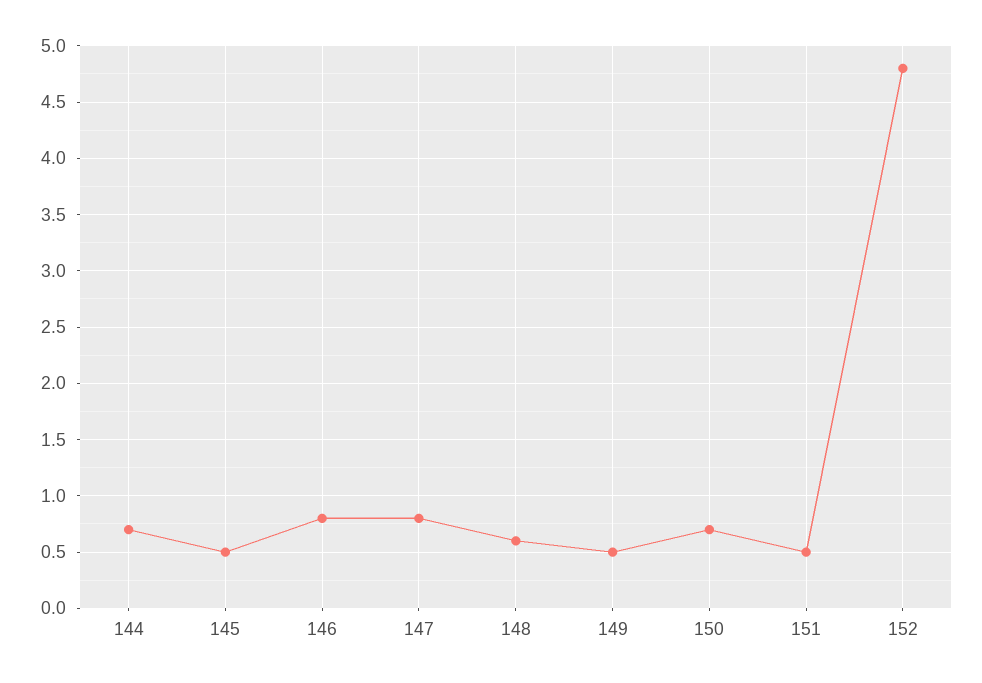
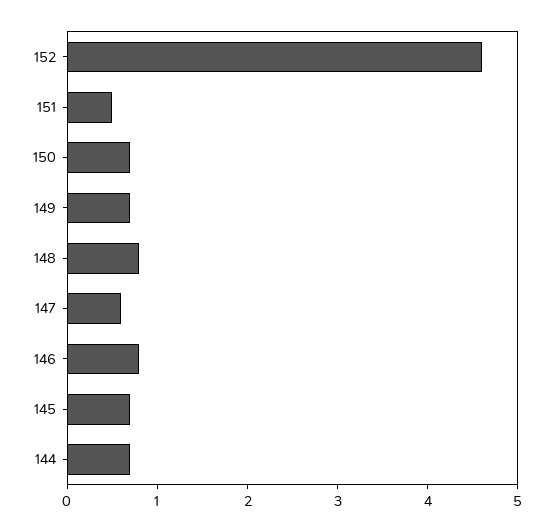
145: 0.5 -> 0.7
147: 0.8 -> 0.6
148: 0.6 -> 0.8
149: 0.5 -> 0.7
152: 4.8 -> 4.6

